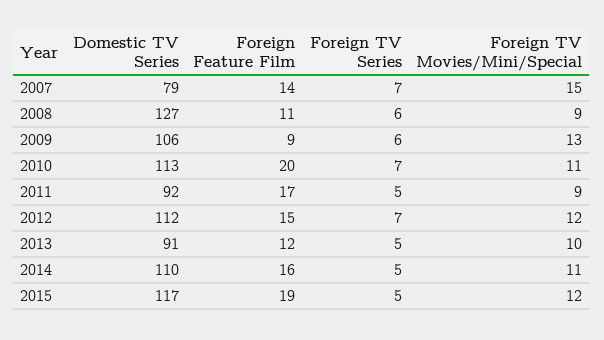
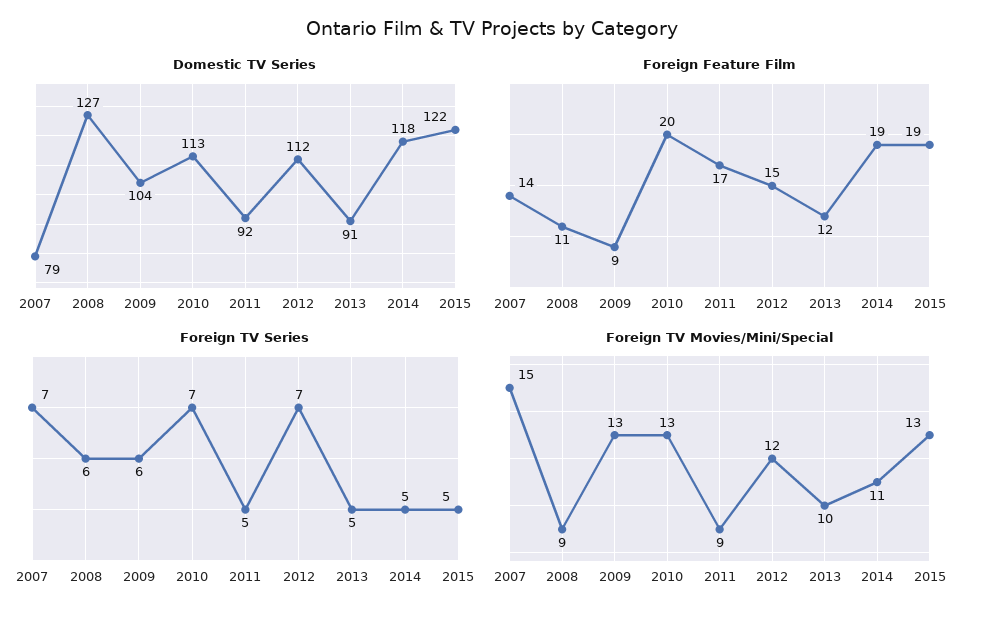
Domestic TV Series, 2009: 106 -> 104
Foreign TV Movies/Mini/Special, 2010: 11 -> 13
Domestic TV Series, 2014: 110 -> 118
Foreign Feature Film, 2014: 16 -> 19
Domestic TV Series, 2015: 117 -> 122
Foreign TV Movies/Mini/Special, 2015: 12 -> 13

